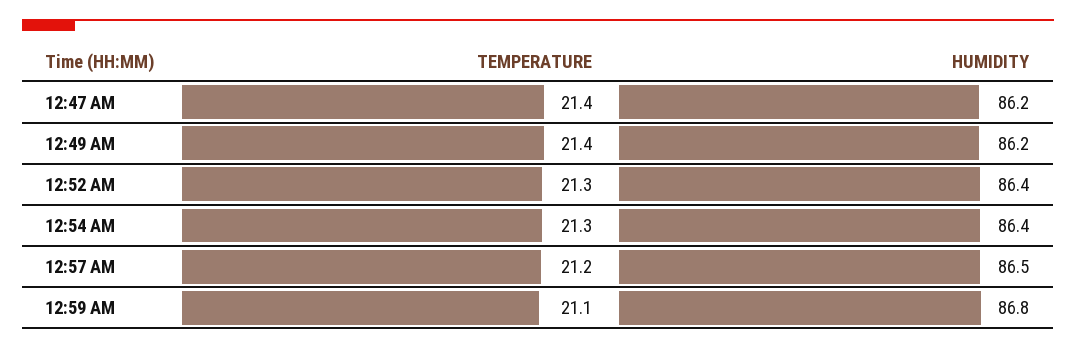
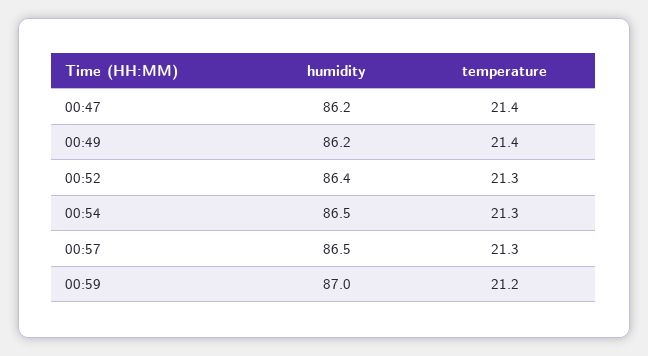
HUMIDITY, 12:54 AM: 86.4 -> 86.5
TEMPERATURE, 12:57 AM: 21.2 -> 21.3
TEMPERATURE, 12:59 AM: 21.1 -> 21.2
HUMIDITY, 12:59 AM: 86.8 -> 87

